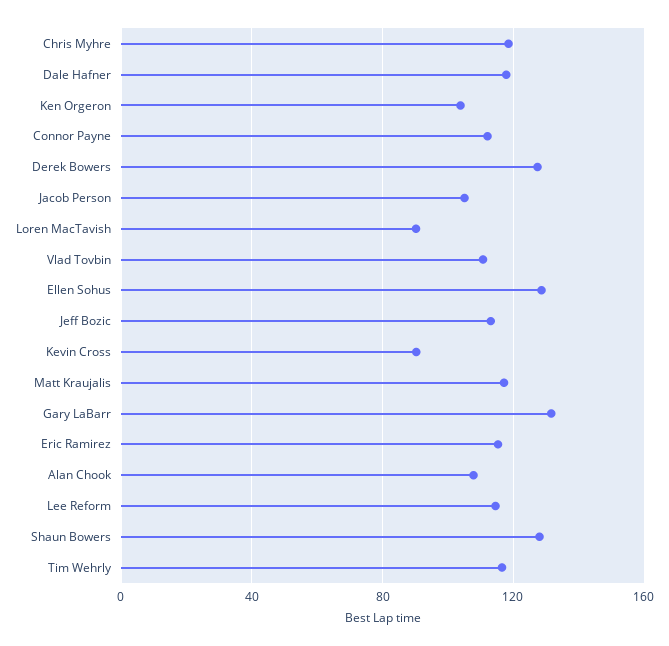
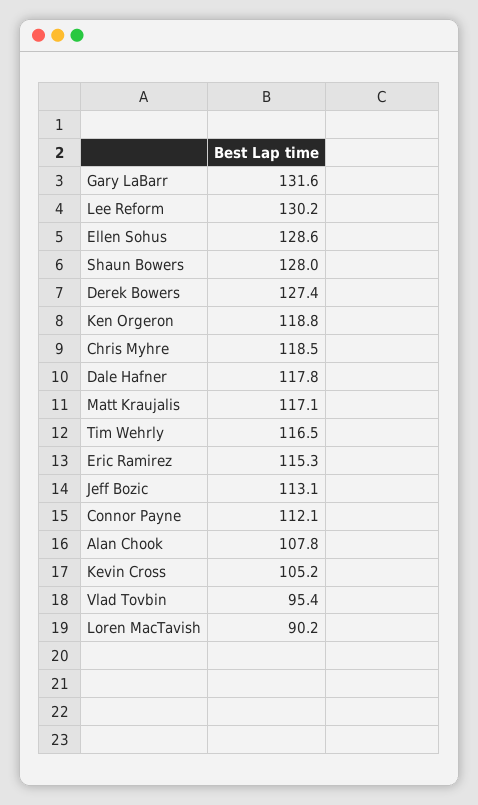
Ken Orgeron: 105 -> 118.8
Jacob Person: 105 -> none
Vlad Tovbin: 110 -> 95.4
Kevin Cross: 90 -> 105.2
Lee Reform: 115 -> 130.2

